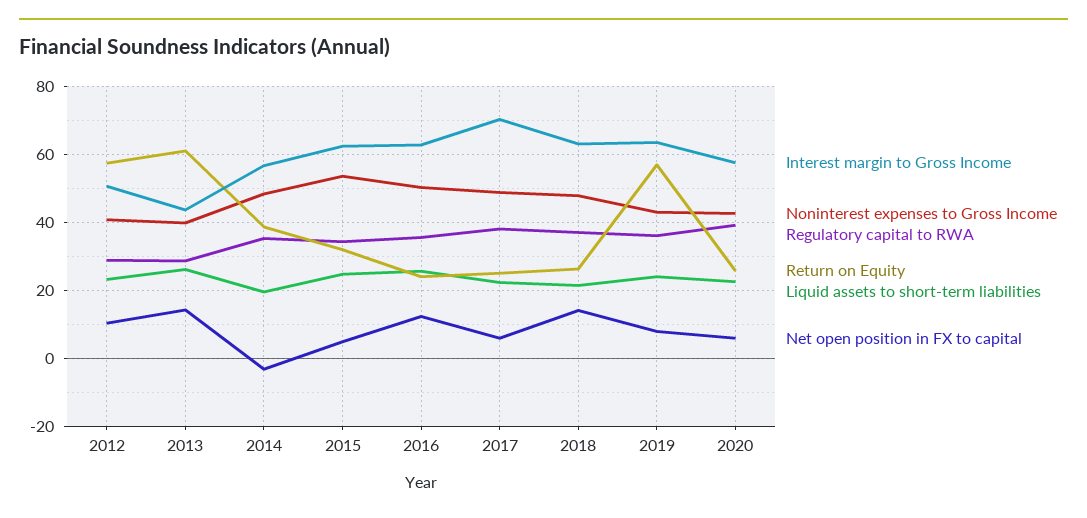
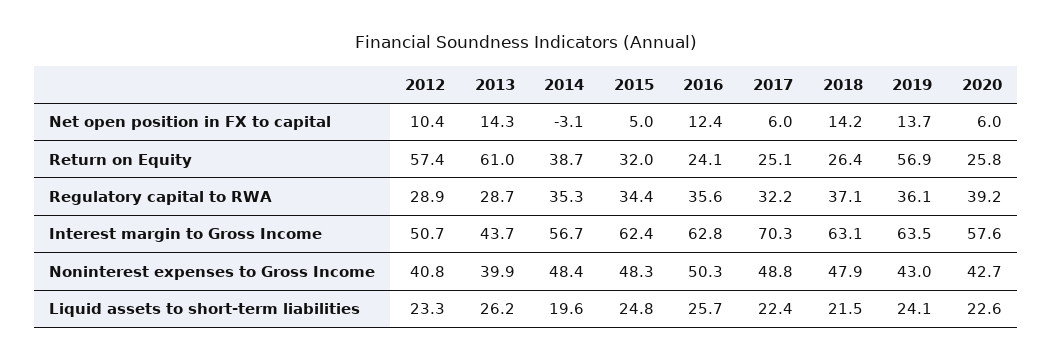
Noninterest expenses to Gross Income, 2015: 54 -> 48.3
Regulatory capital to RWA, 2017: 38 -> 32.2
Net open position in FX to capital, 2019: 8 -> 13.7

